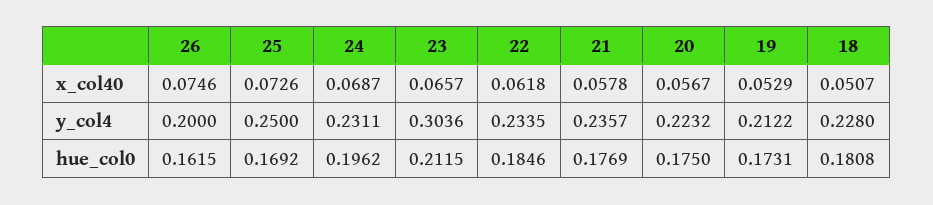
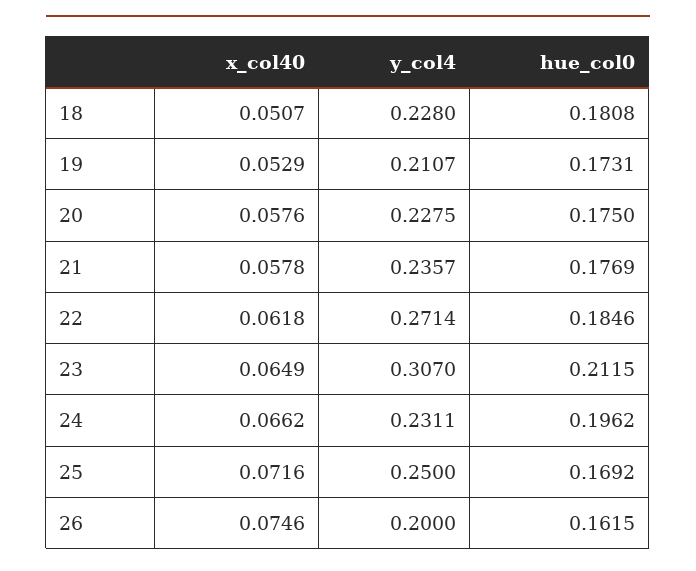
25, x_col40: 0.0726 -> 0.0716
24, x_col40: 0.0687 -> 0.0662
23, x_col40: 0.0657 -> 0.0649
20, x_col40: 0.0567 -> 0.0576
23, y_col4: 0.3036 -> 0.307
22, y_col4: 0.2335 -> 0.2714
20, y_col4: 0.2232 -> 0.2275
19, y_col4: 0.2122 -> 0.2107

